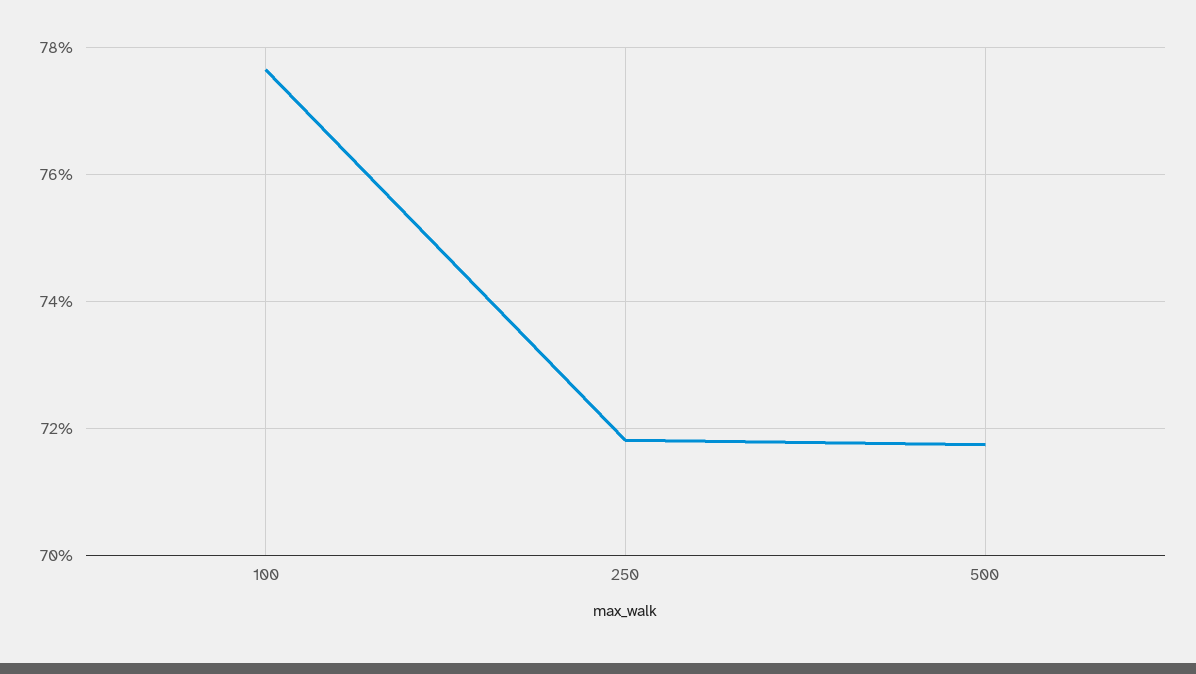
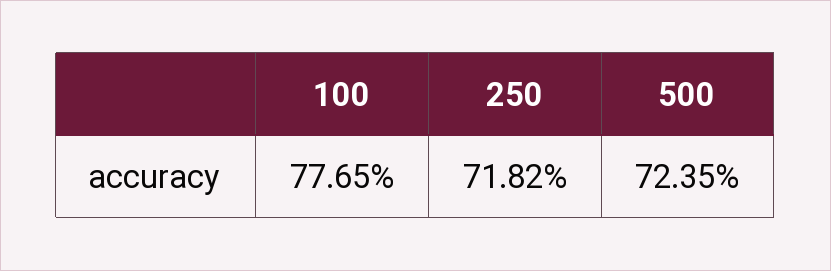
500: 71.8 -> 72.35

